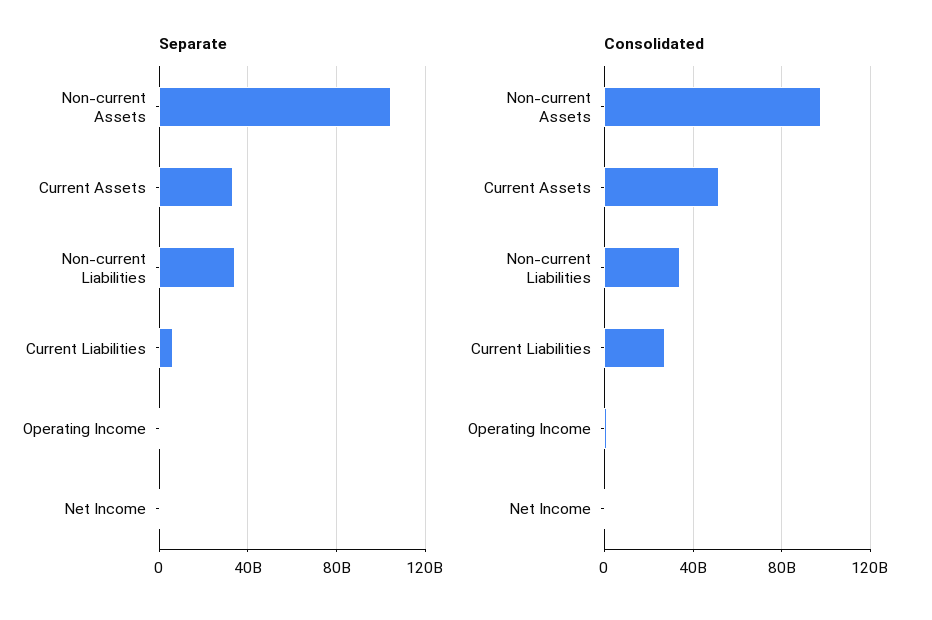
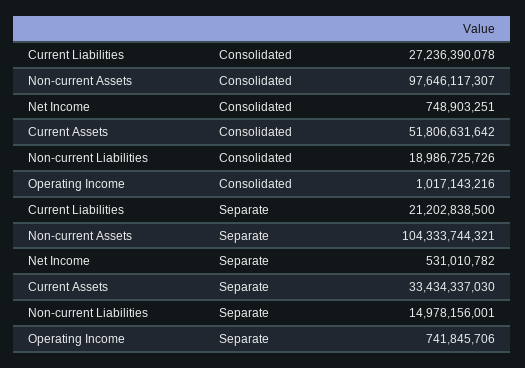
Separate, Non-current Liabilities: 35000000000 -> 14978156001
Separate, Current Liabilities: 5000000000 -> 21202838500
Consolidated, Non-current Liabilities: 35000000000 -> 18986725726

